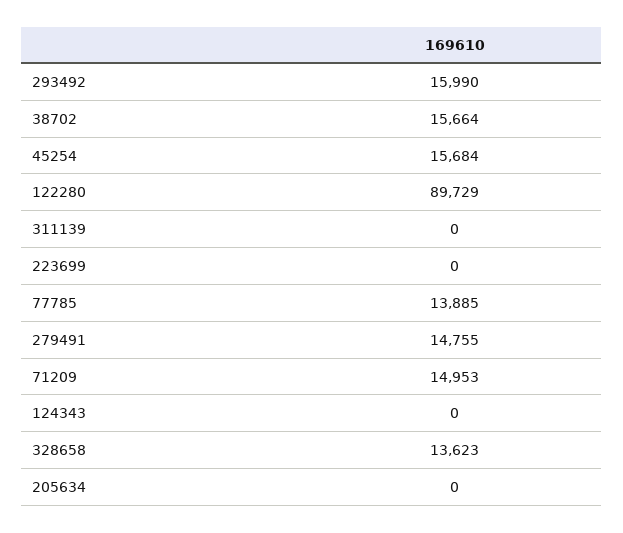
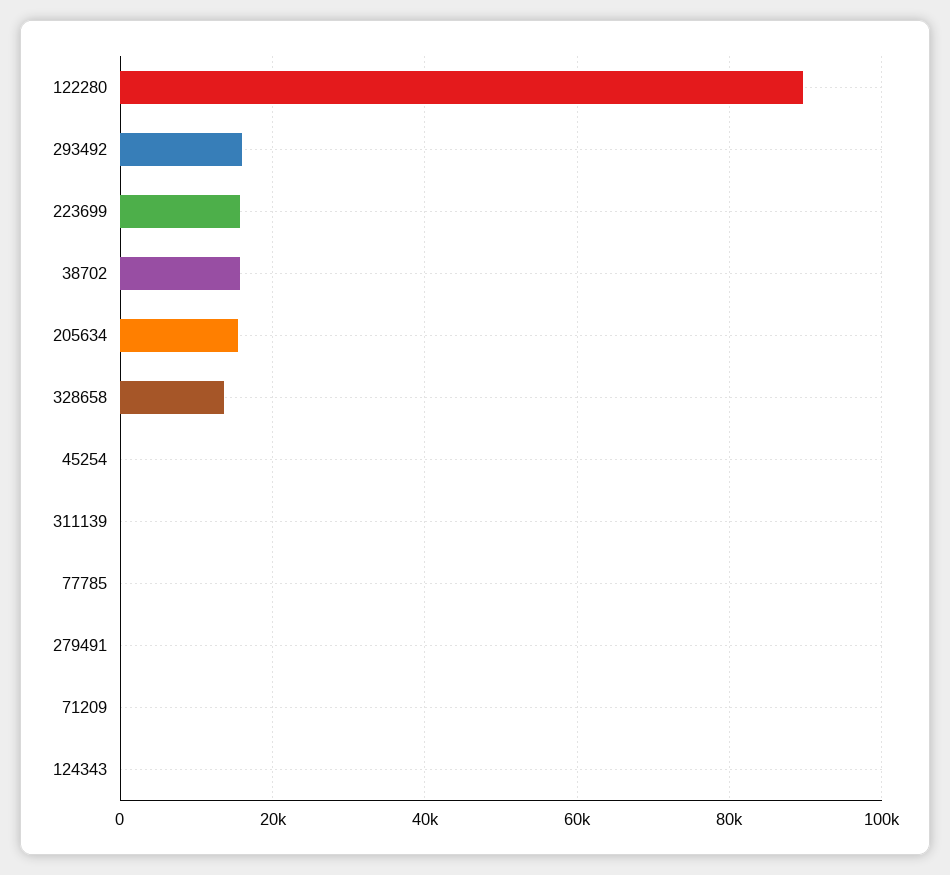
45254: 15684 -> 0
223699: 0 -> 16000
77785: 13885 -> 0
279491: 14755 -> 0
71209: 14953 -> 0
205634: 0 -> 16000

